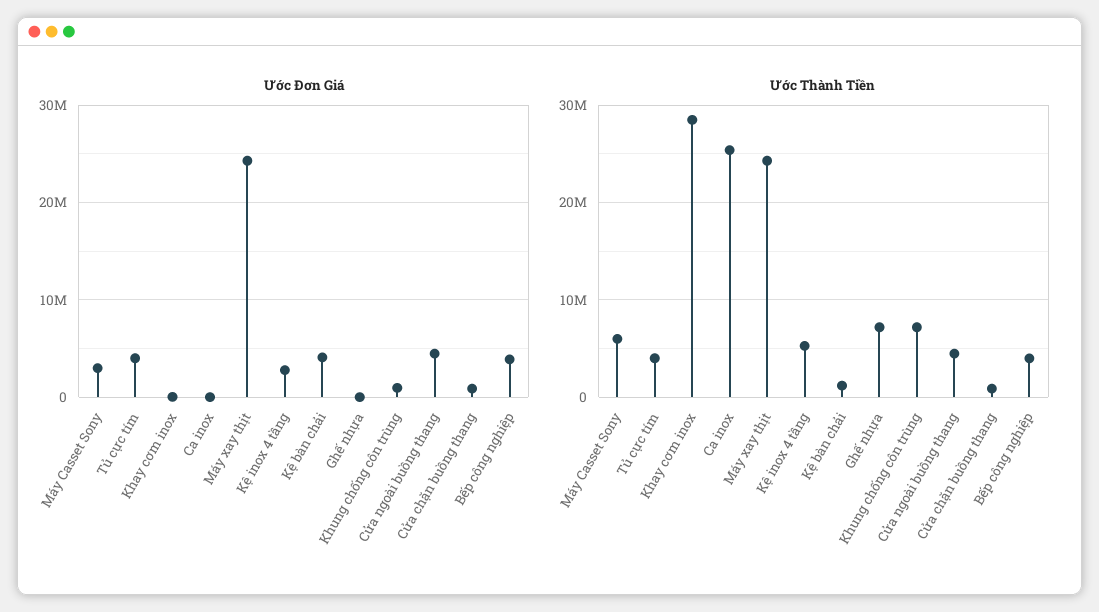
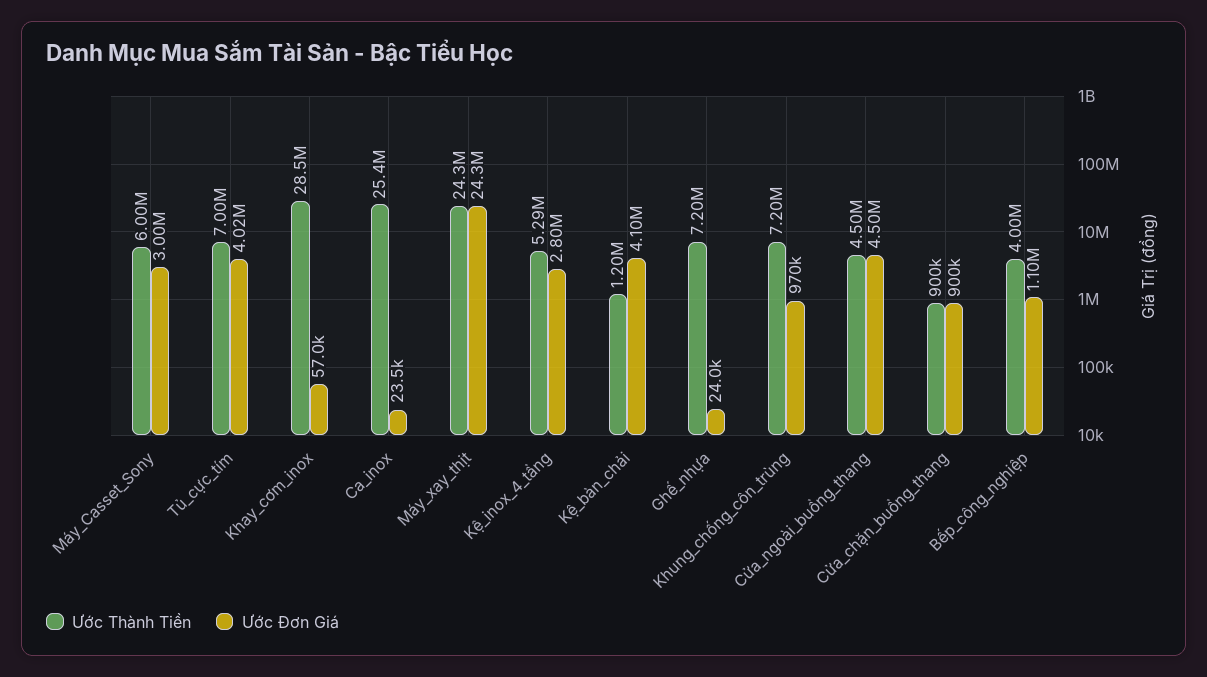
Ước Đơn Giá, Bếp công nghiệp: 4000000 -> 1100000
Ước Thành Tiền, Tủ cực tím: 4000000 -> 7000000

